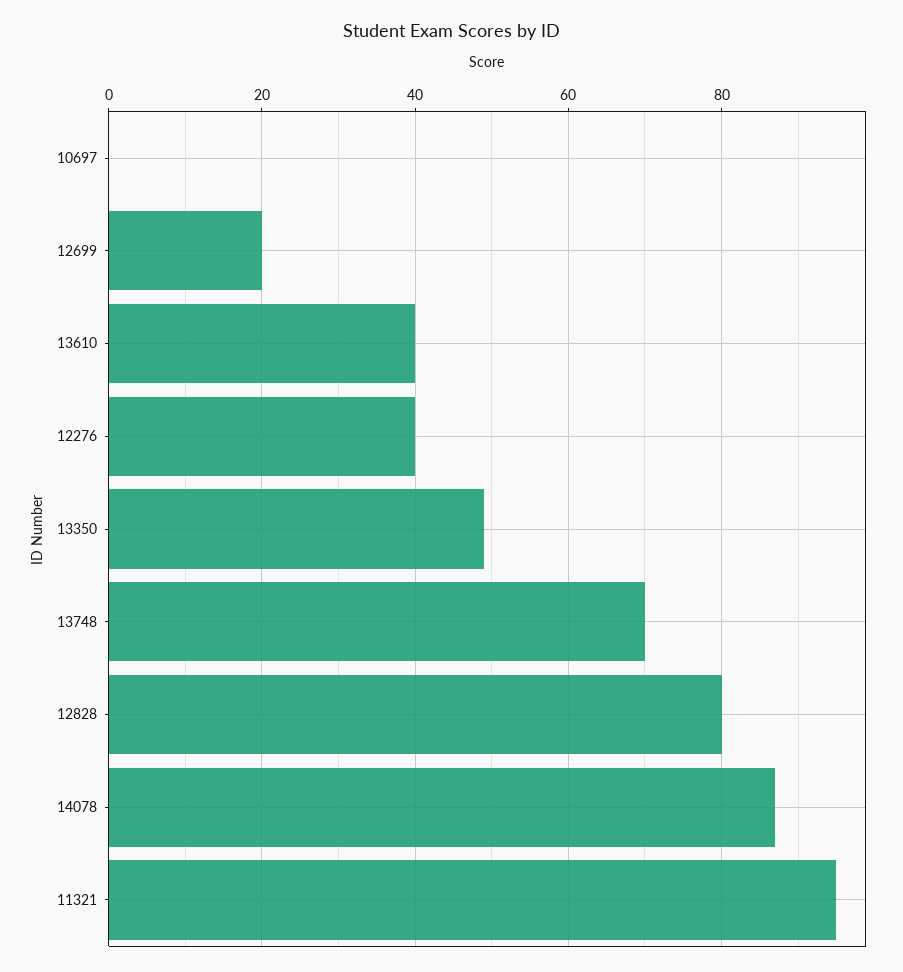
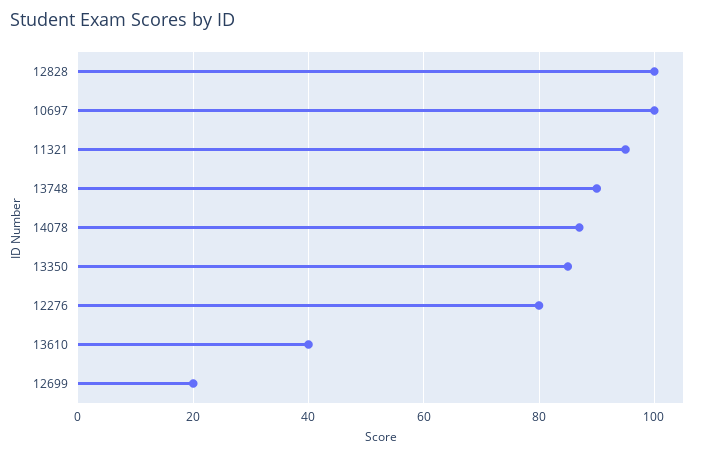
10697: 0 -> 100
12276: 40 -> 80
13350: 50 -> 85
13748: 70 -> 90
12828: 80 -> 100

